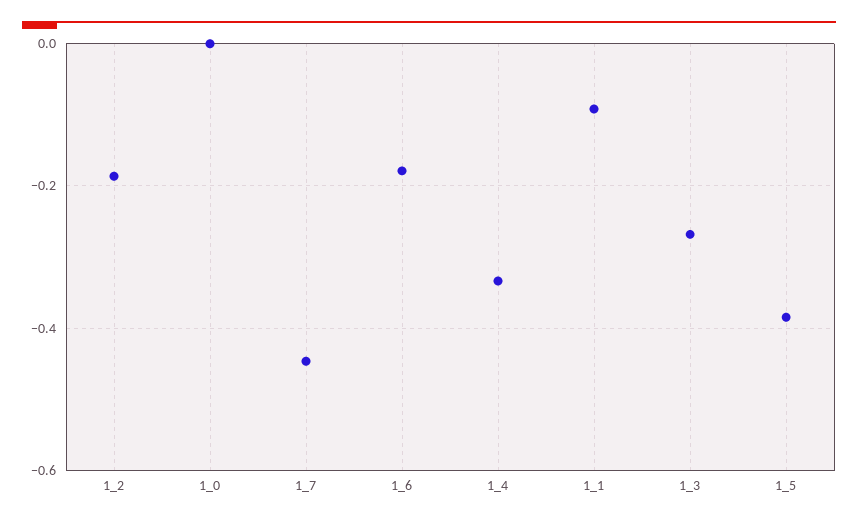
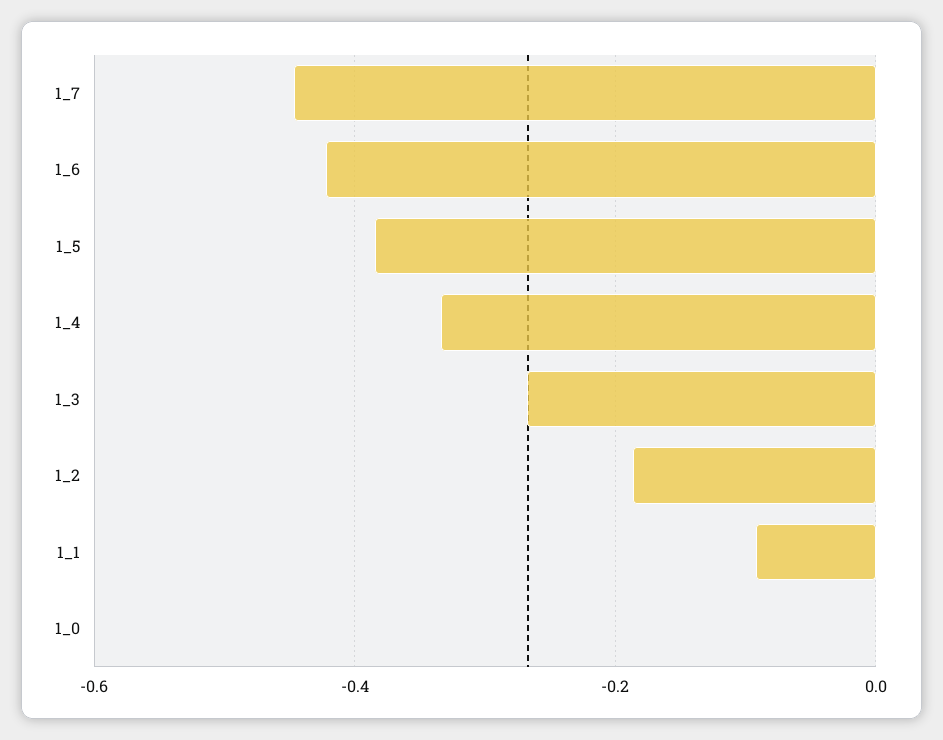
1_6: -0.18 -> -0.42

